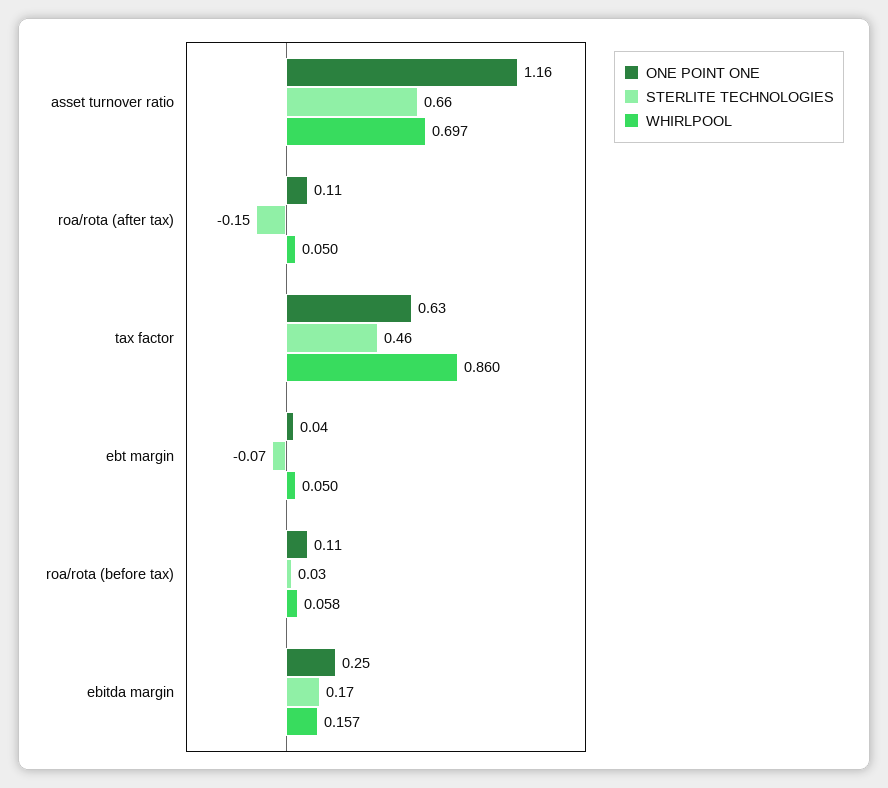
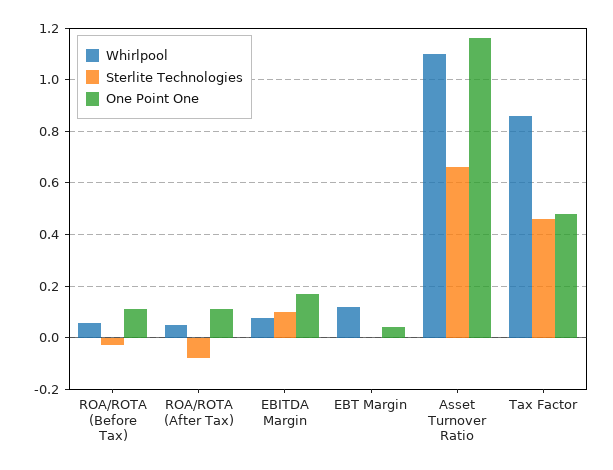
WHIRLPOOL, asset turnover ratio: 0.697 -> 1.1
STERLITE TECHNOLOGIES, roa/rota (after tax): -0.15 -> -0.075
ONE POINT ONE, tax factor: 0.63 -> 0.475
STERLITE TECHNOLOGIES, ebt margin: -0.07 -> 0
WHIRLPOOL, ebt margin: 0.05 -> 0.125
STERLITE TECHNOLOGIES, roa/rota (before tax): 0.03 -> -0.025
ONE POINT ONE, ebitda margin: 0.25 -> 0.175
STERLITE TECHNOLOGIES, ebitda margin: 0.17 -> 0.1
WHIRLPOOL, ebitda margin: 0.157 -> 0.075

